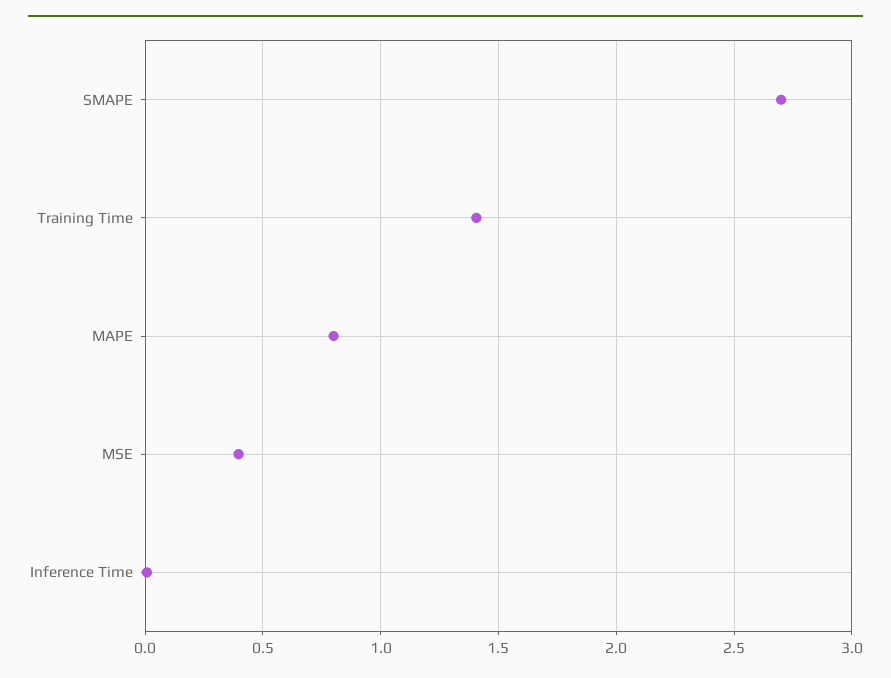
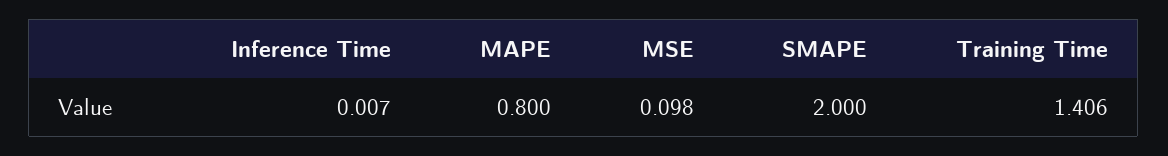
SMAPE: 2.7 -> 2
MSE: 0.4 -> 0.098

